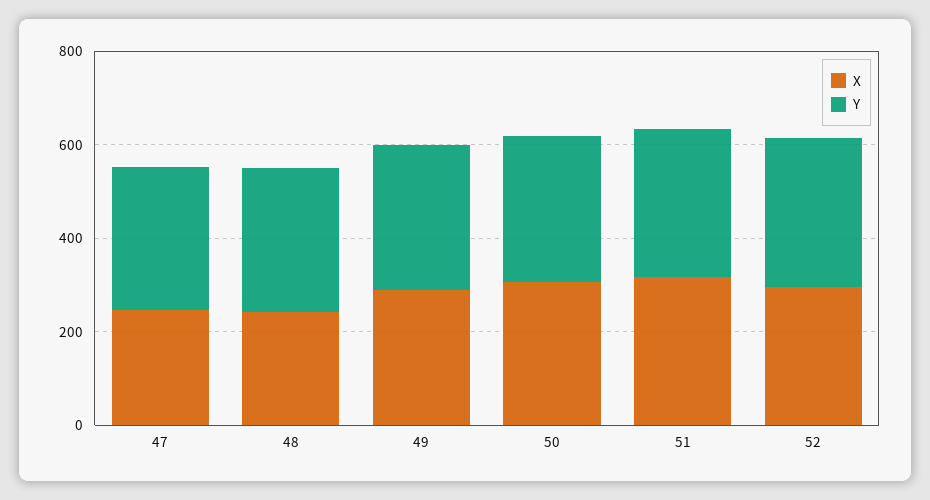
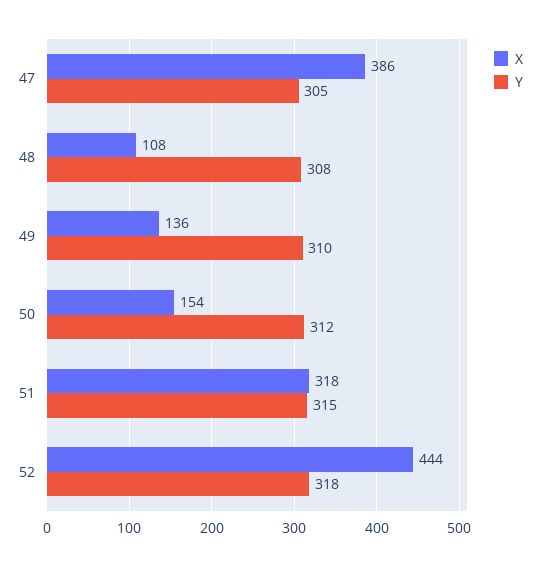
X, 47: 250 -> 386
X, 48: 250 -> 108
X, 49: 300 -> 136
X, 50: 300 -> 154
X, 52: 300 -> 444

